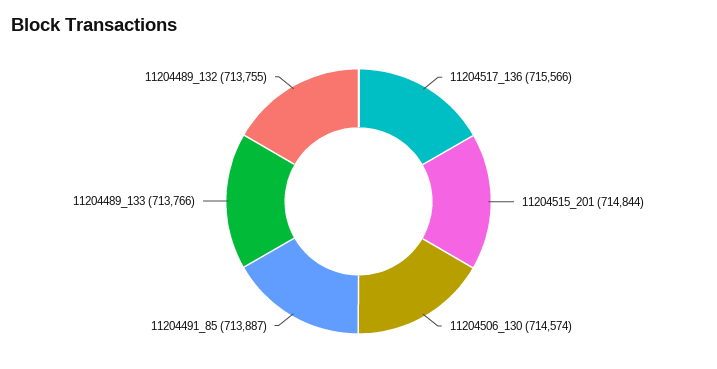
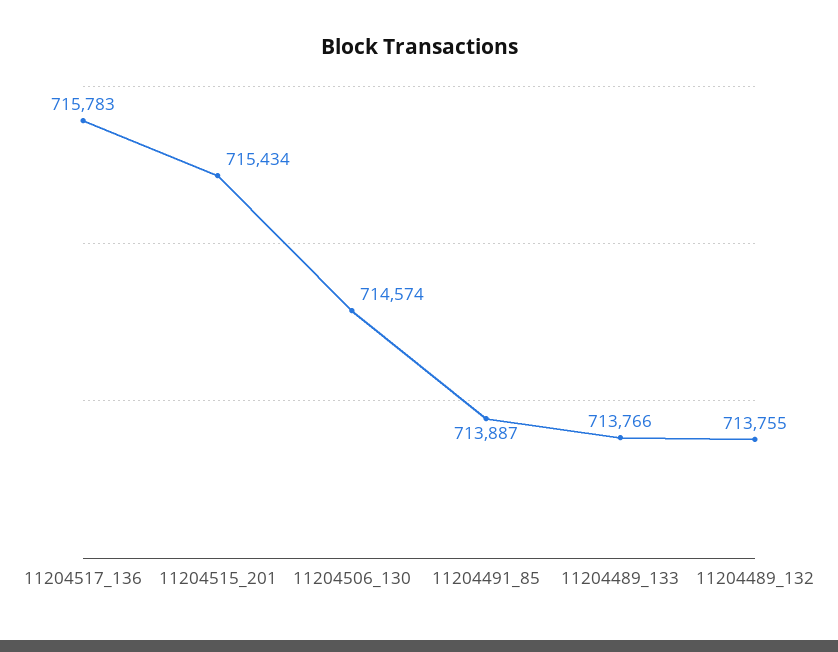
11204517_136: 715566 -> 715783
11204515_201: 714844 -> 715434

